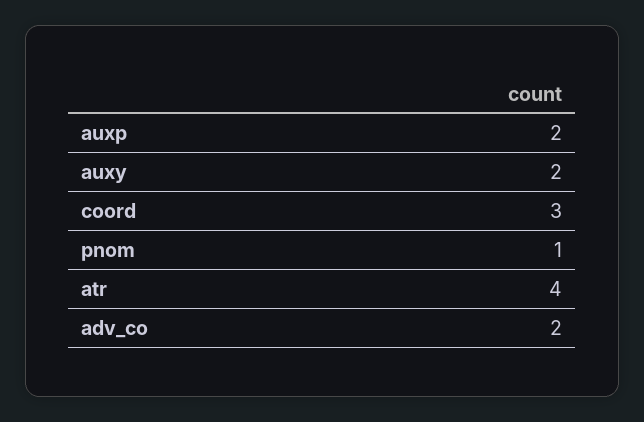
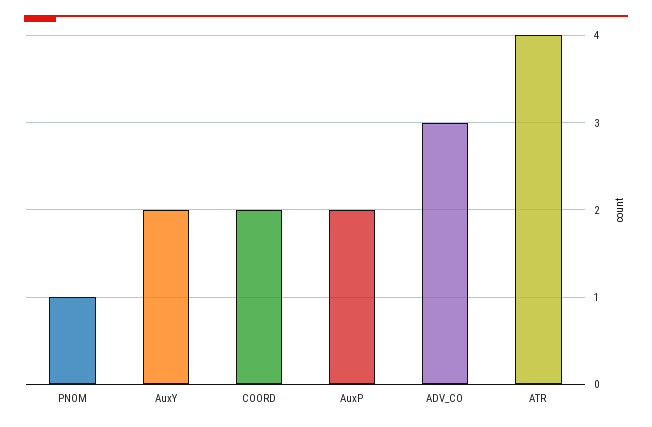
coord: 3 -> 2
adv_co: 2 -> 3

